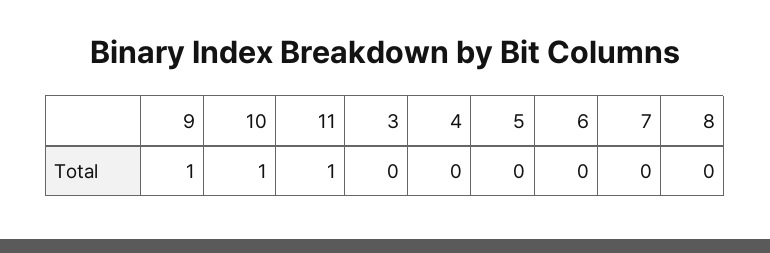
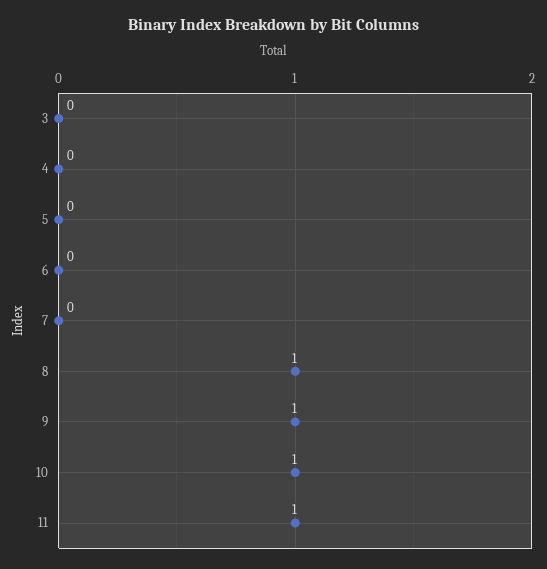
8: 0 -> 1

